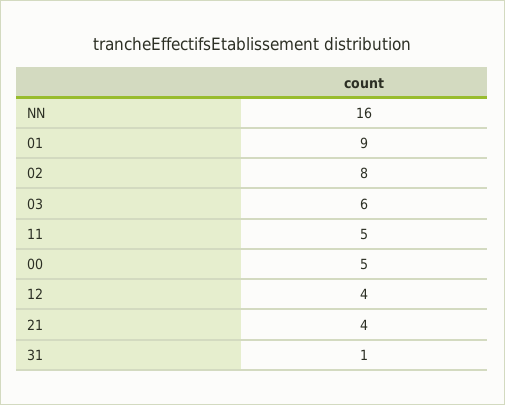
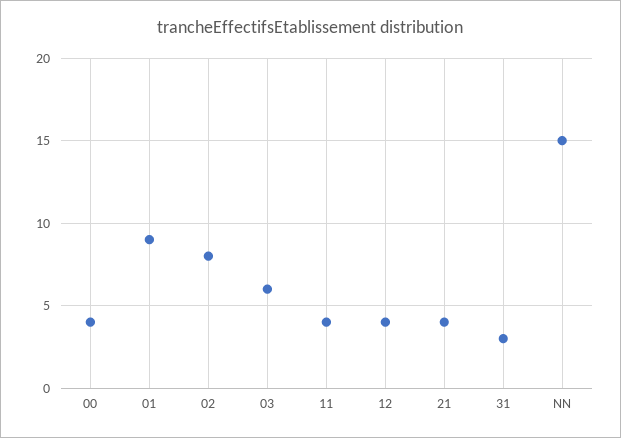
NN: 16 -> 15
11: 5 -> 4
00: 5 -> 4
31: 1 -> 3

